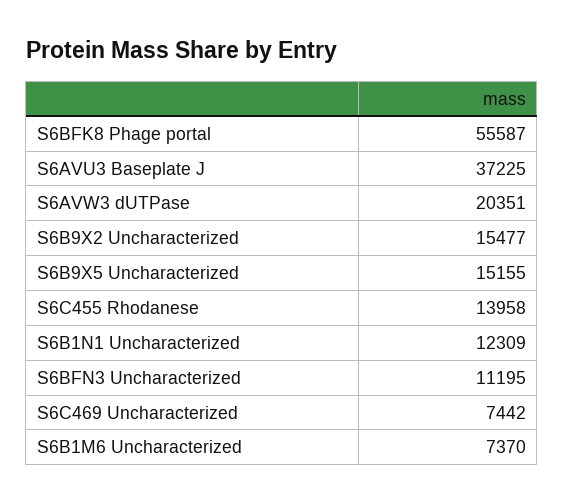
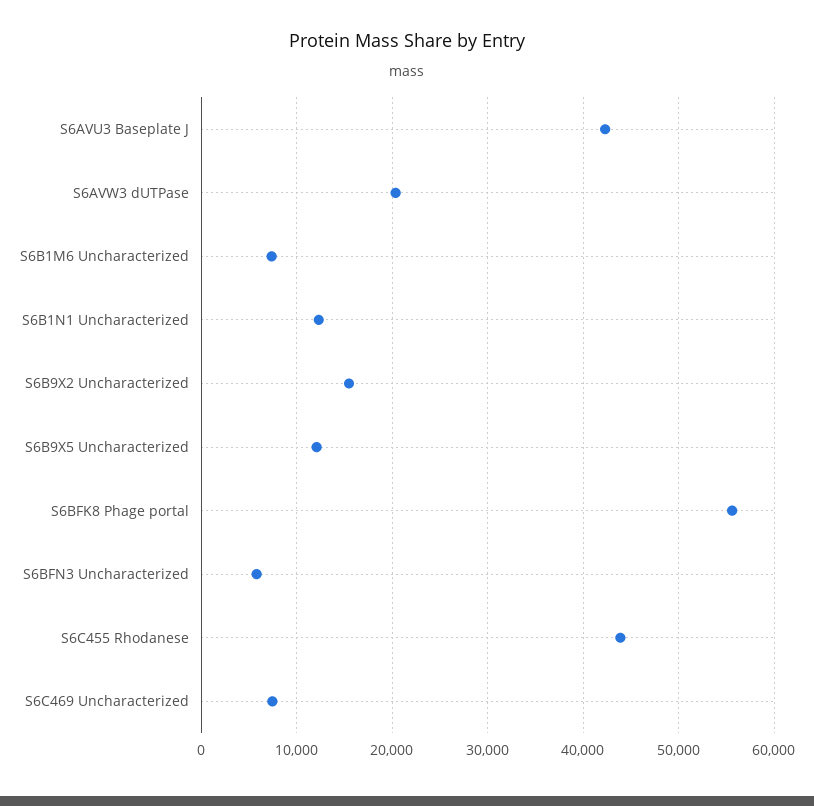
S6AVU3 Baseplate J: 37225 -> 42000
S6B9X5 Uncharacterized: 15155 -> 12000
S6C455 Rhodanese: 13958 -> 44000
S6BFN3 Uncharacterized: 11195 -> 6000

